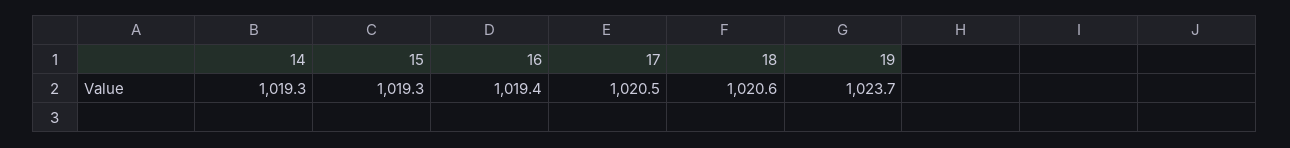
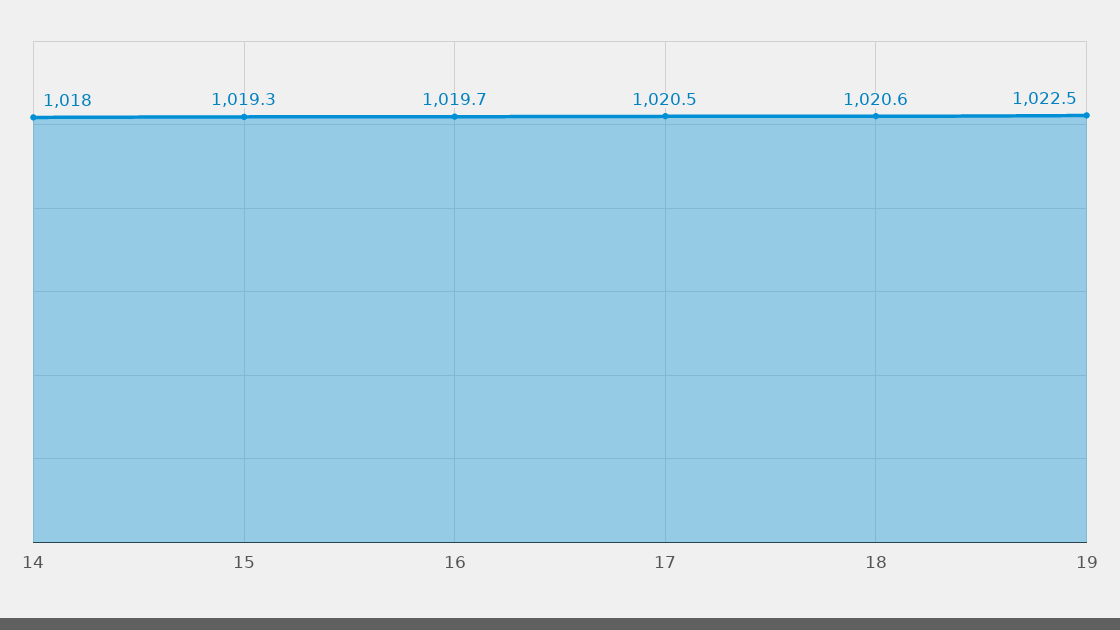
14: 1019.3 -> 1018
16: 1019.4 -> 1019.7
19: 1023.7 -> 1022.5

